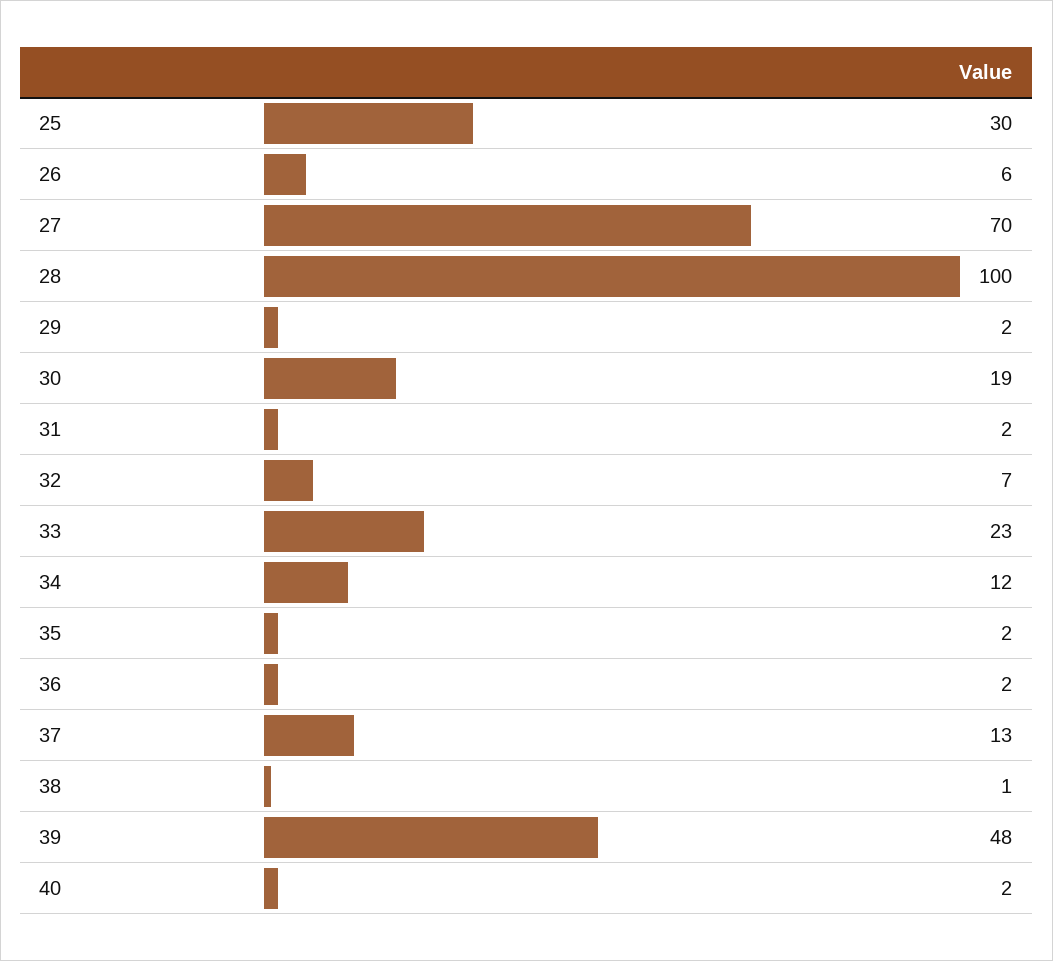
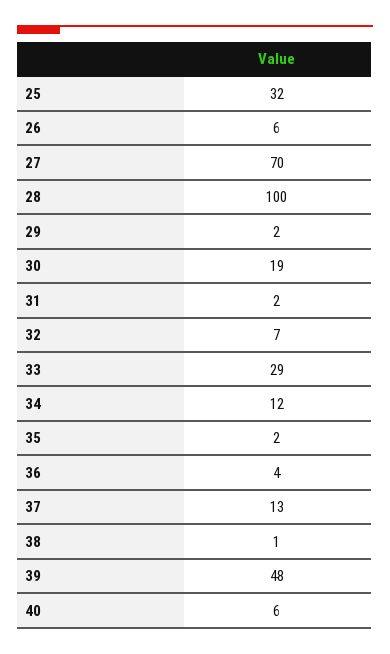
25: 30 -> 32
33: 23 -> 29
36: 2 -> 4
40: 2 -> 6

